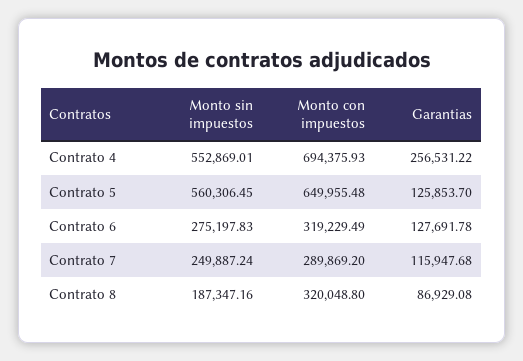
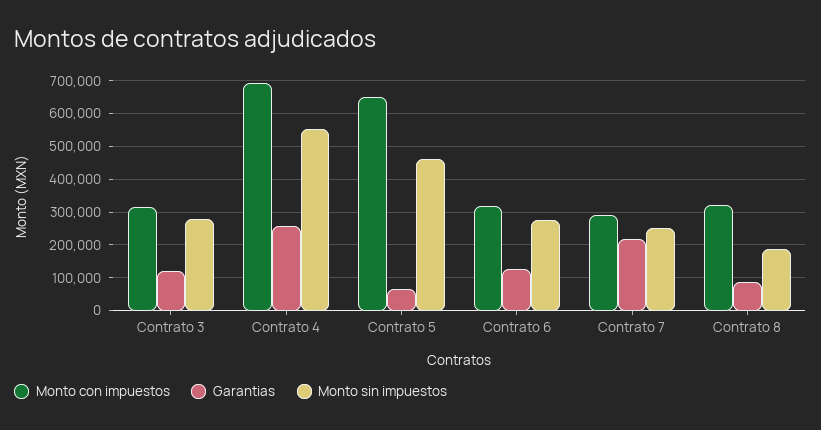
Monto sin impuestos, Contrato 5: 560306.45 -> 460000
Garantias, Contrato 5: 125853.7 -> 60000
Garantias, Contrato 7: 115947.68 -> 220000
Monto con impuestos, Contrato 3: none -> 320000
Garantias, Contrato 3: none -> 120000
Monto sin impuestos, Contrato 3: none -> 280000

